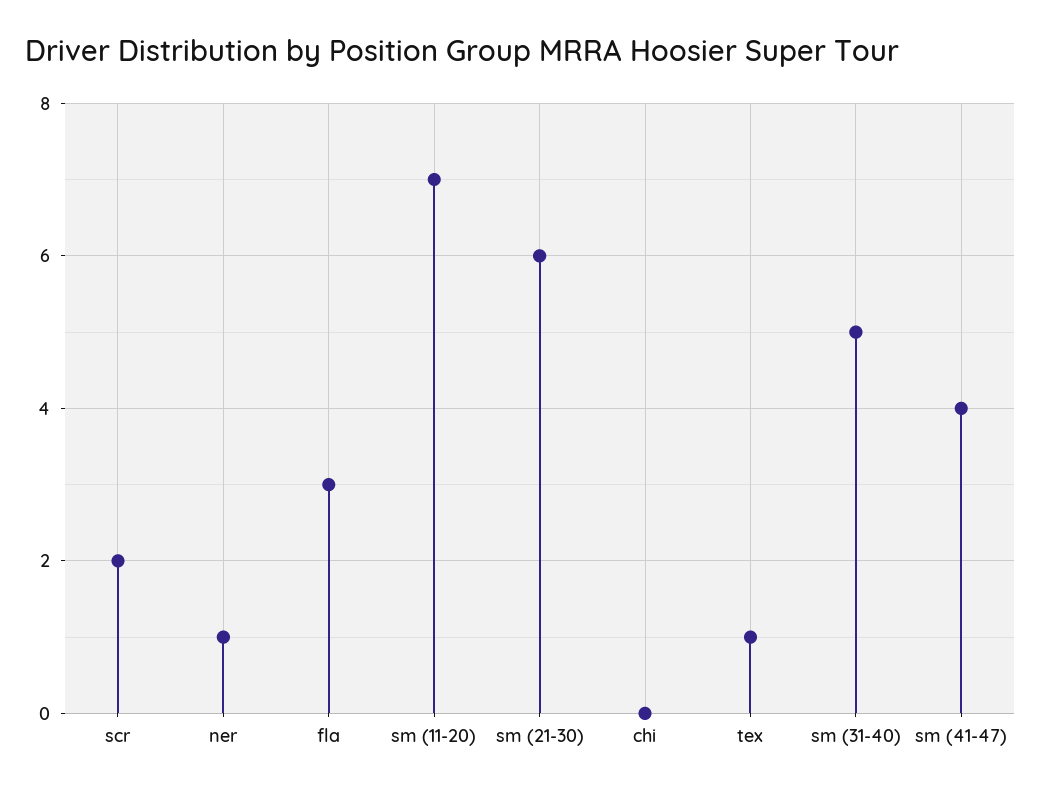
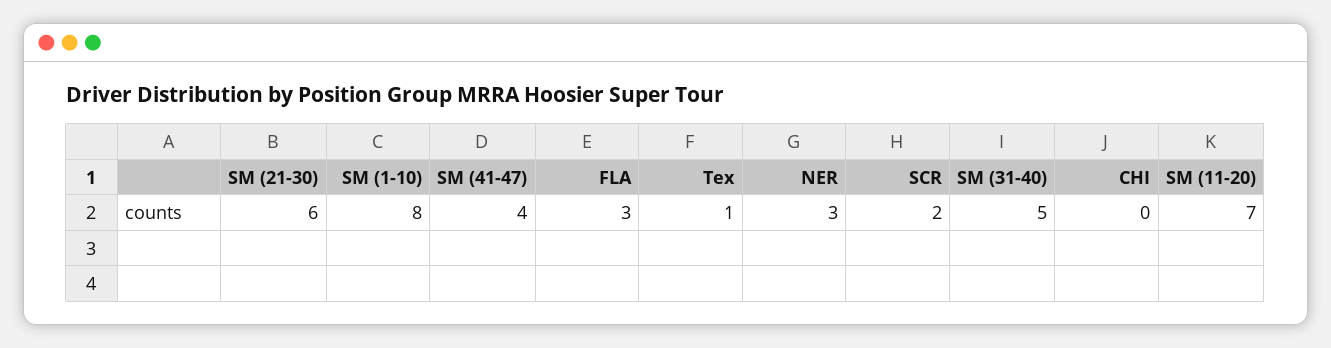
ner: 1 -> 3
SM (1-10): none -> 8

